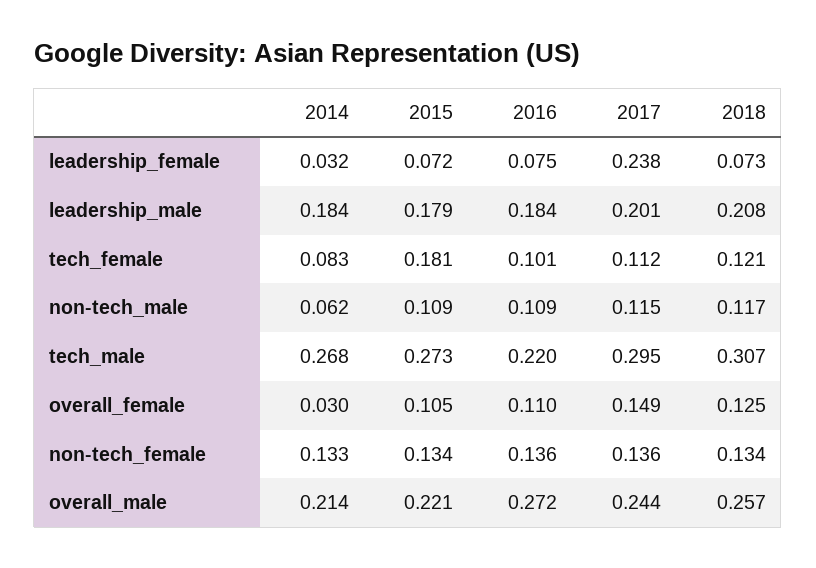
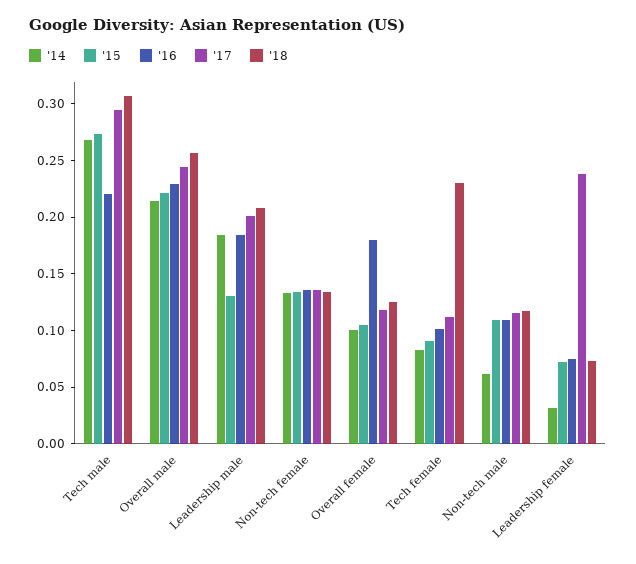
2015, leadership_male: 0.179 -> 0.13
2015, tech_female: 0.181 -> 0.09
2018, tech_female: 0.121 -> 0.23
2014, overall_female: 0.03 -> 0.1
2016, overall_female: 0.11 -> 0.18
2017, overall_female: 0.149 -> 0.12
2016, overall_male: 0.272 -> 0.23

